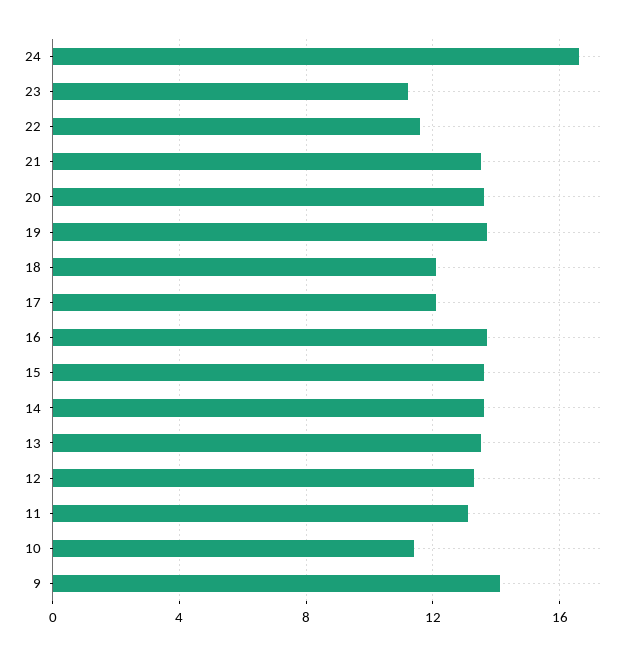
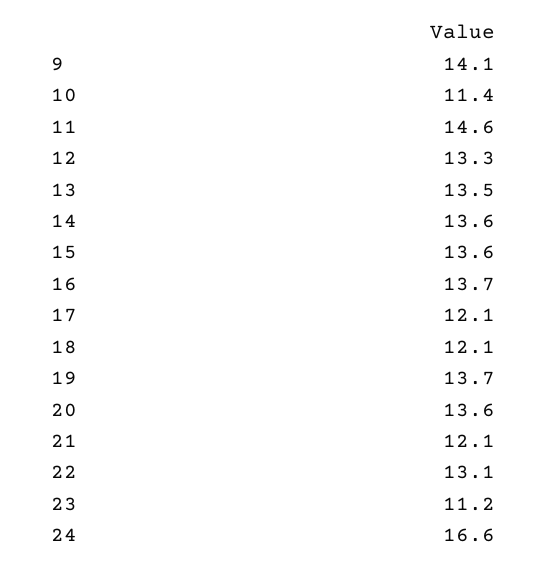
22: 11.5 -> 13.1
21: 13.5 -> 12.1
11: 13 -> 14.6

